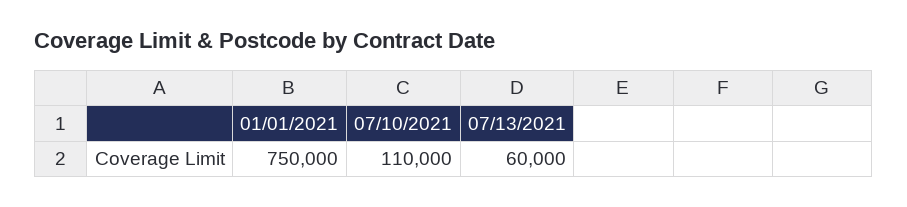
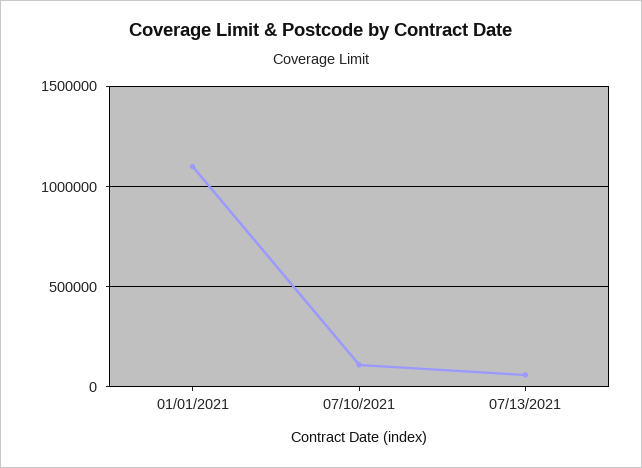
01/01/2021: 750000 -> 1100000

